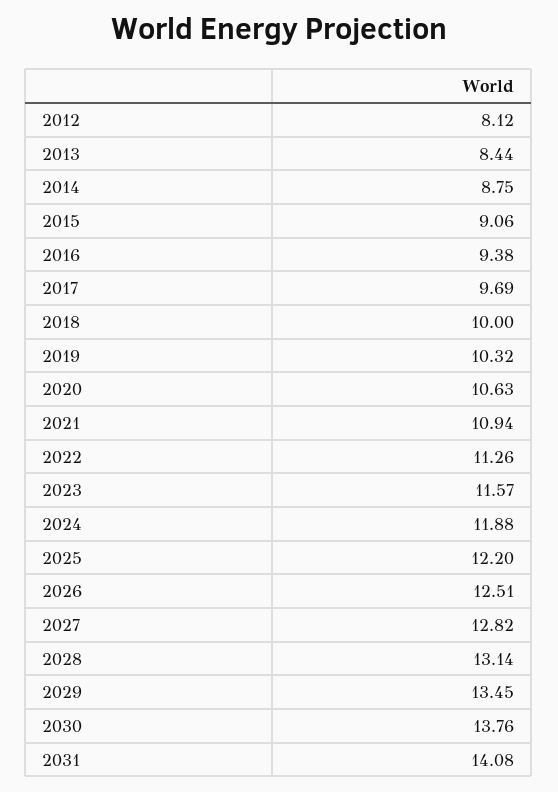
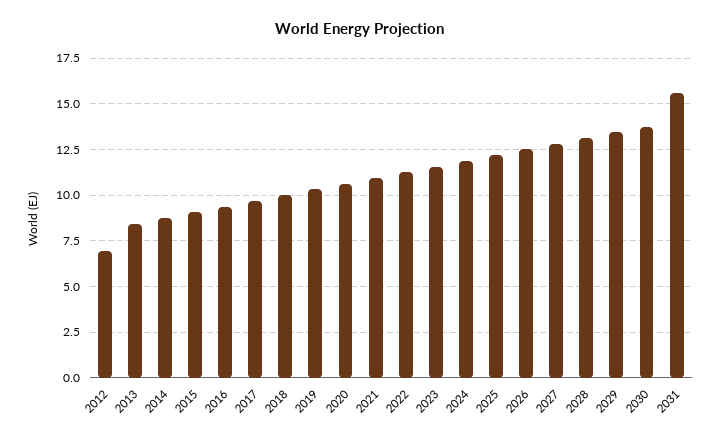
2012: 8.12 -> 7
2031: 14.08 -> 15.5

